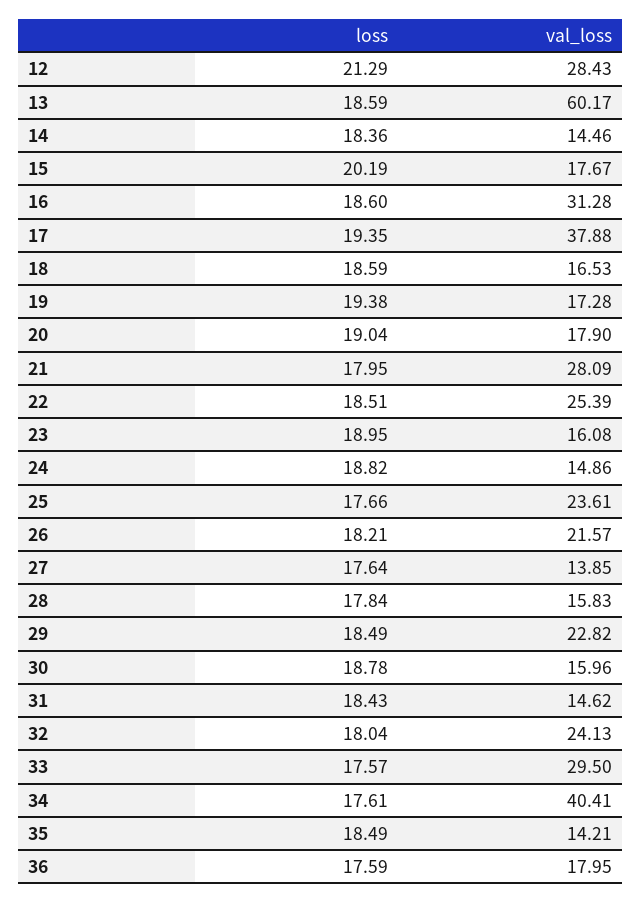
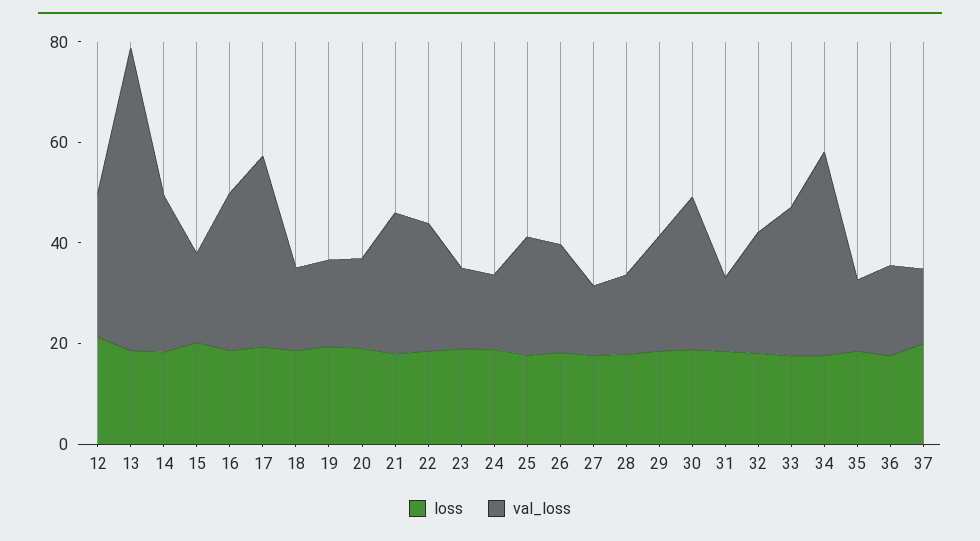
val_loss, 14: 14.46 -> 30
val_loss, 30: 15.96 -> 30
loss, 37: none -> 20
val_loss, 37: none -> 15

